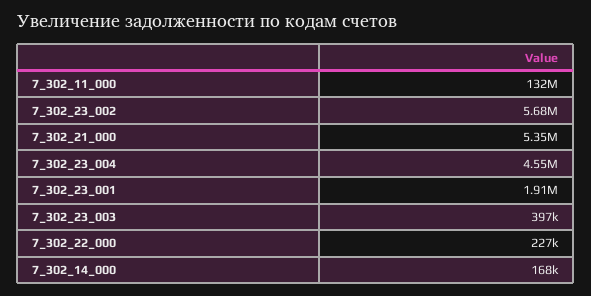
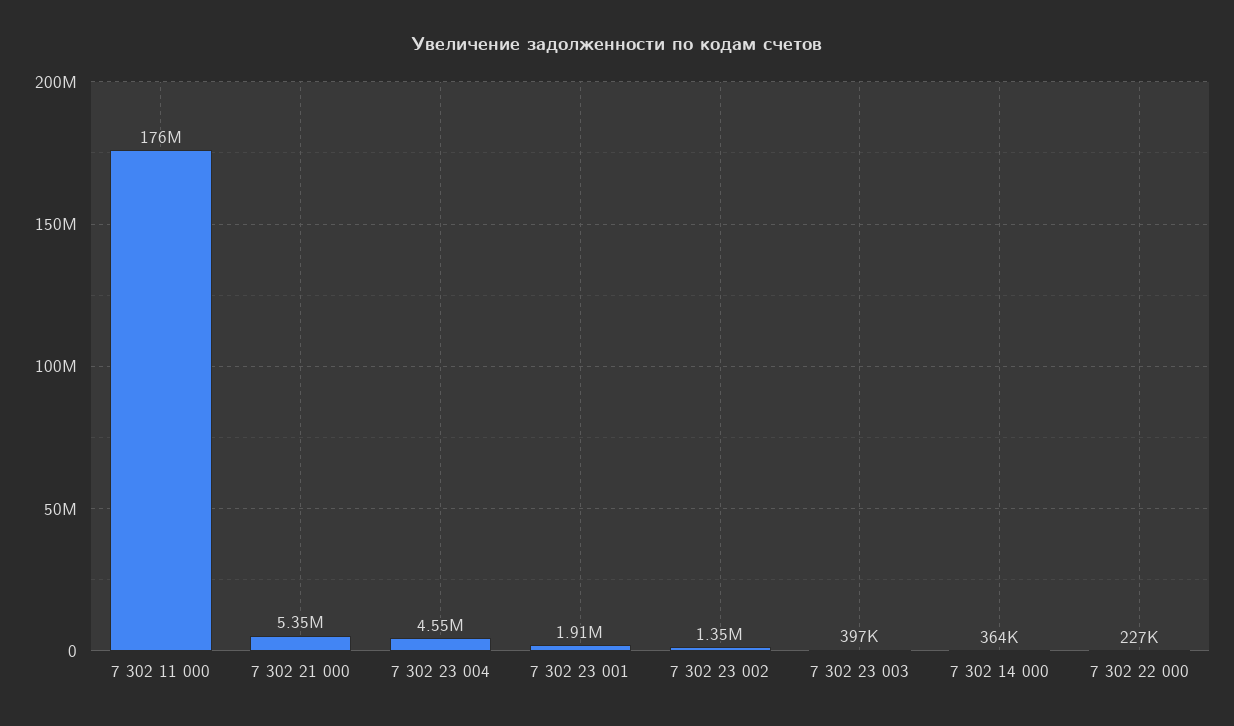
7_302_11_000: 132000000 -> 176000000
7_302_23_002: 5680000 -> 1350000
7_302_14_000: 168000 -> 364000

